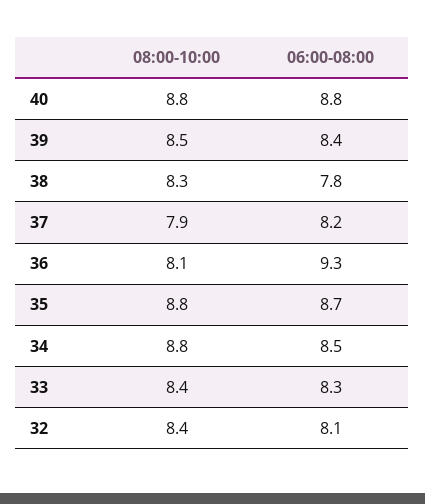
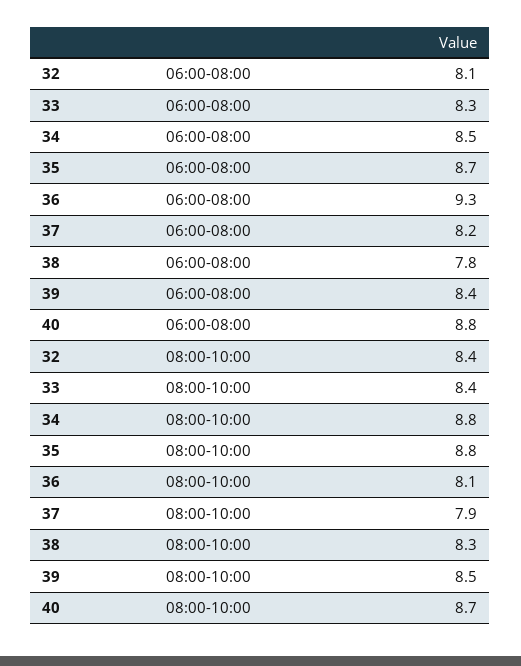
08:00-10:00, 40: 8.8 -> 8.7

